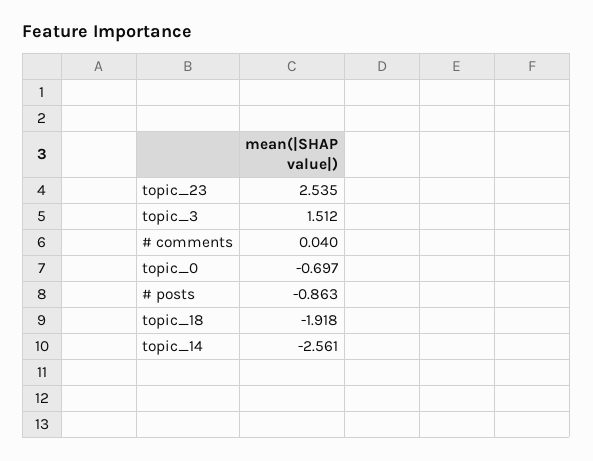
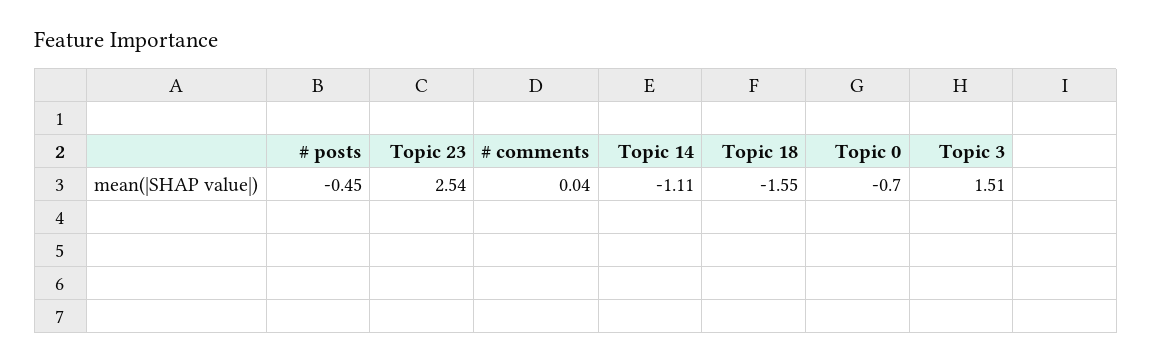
# posts: -0.863 -> -0.45
topic_18: -1.918 -> -1.55
topic_14: -2.561 -> -1.11

